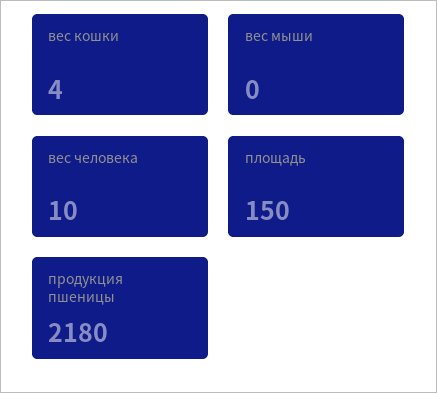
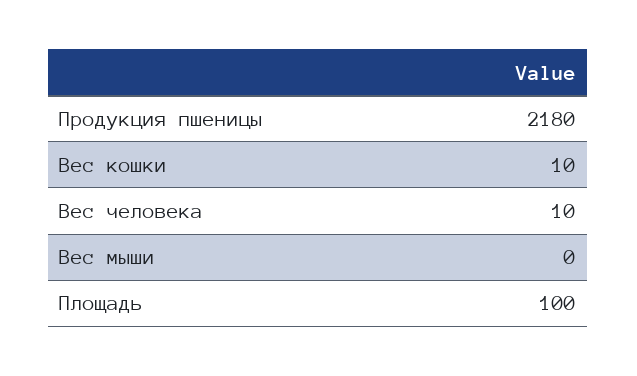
вес кошки: 4 -> 10
площадь: 150 -> 100

